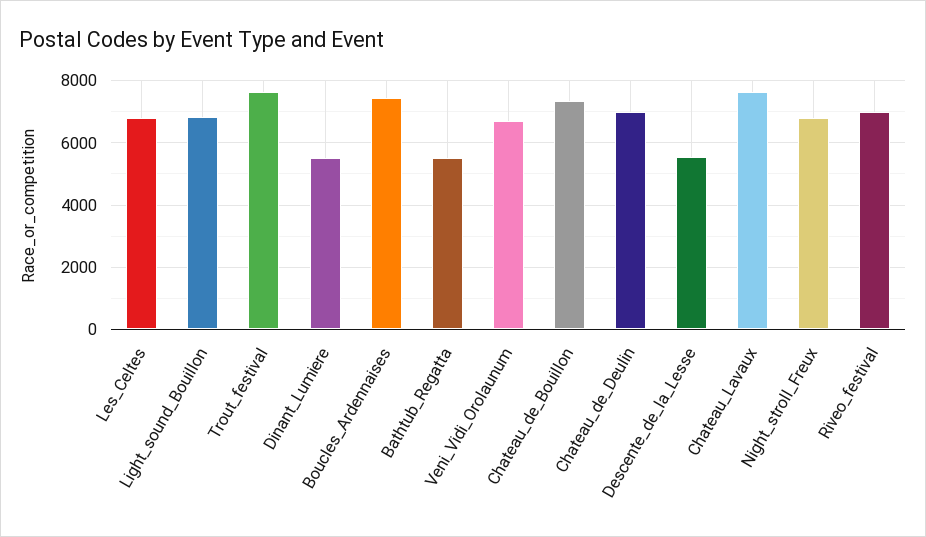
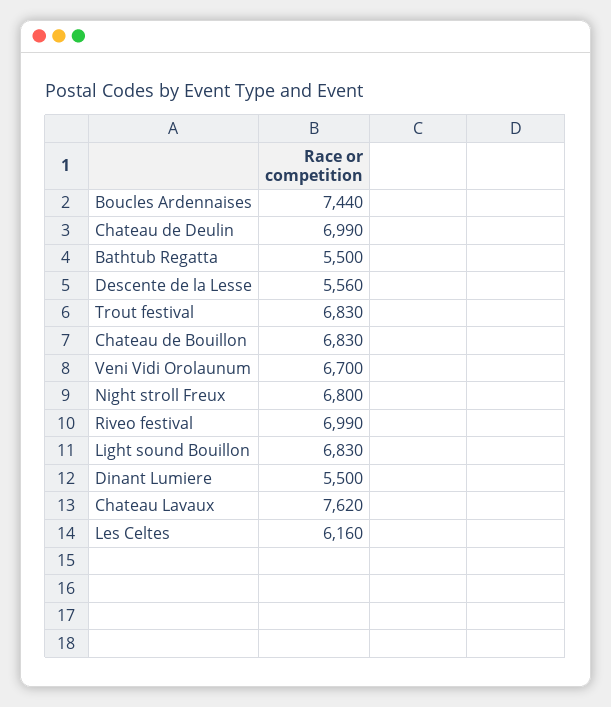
Les_Celtes: 6800 -> 6160
Trout_festival: 7600 -> 6830
Chateau_de_Bouillon: 7400 -> 6830

